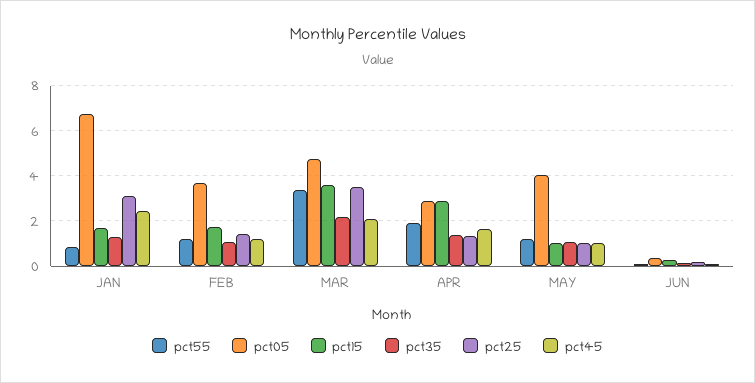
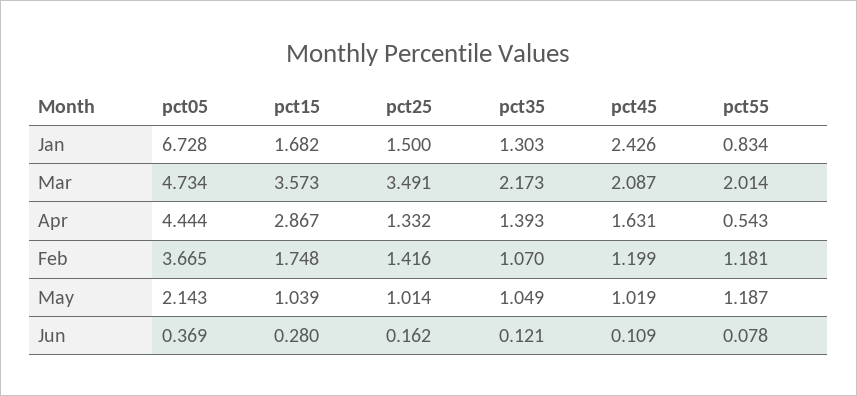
pct25, JAN: 3 -> 1.5
pct55, MAR: 3.5 -> 2.014
pct55, APR: 2 -> 0.543
pct05, APR: 3 -> 4.444
pct05, MAY: 4 -> 2.143

